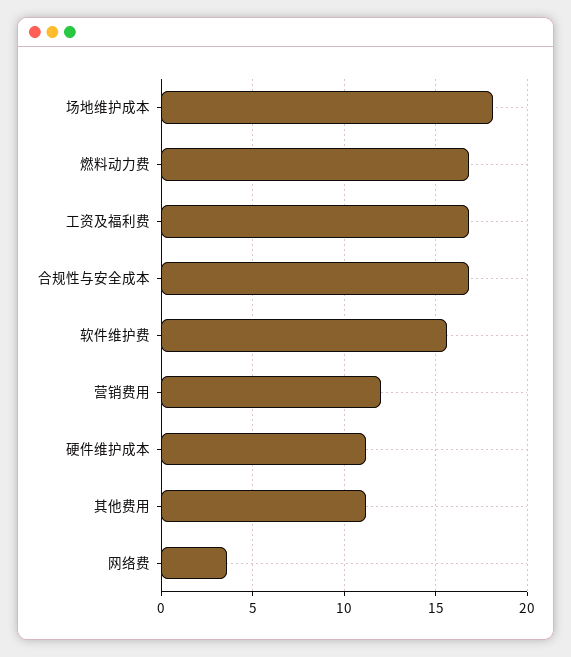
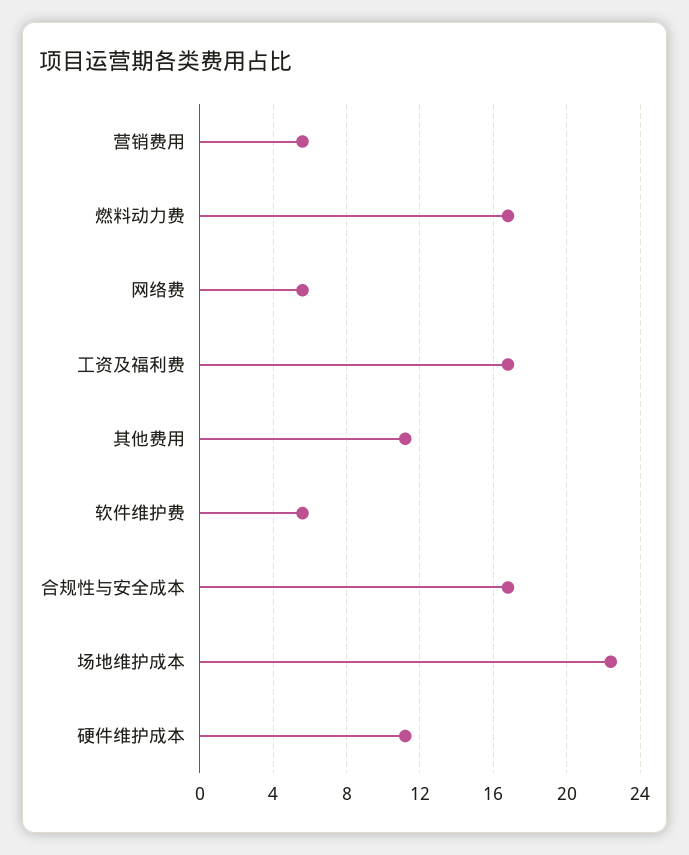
场地维护成本: 18 -> 22.5
软件维护费: 15.5 -> 5.5
营销费用: 12 -> 5.5
网络费: 3.5 -> 5.5

